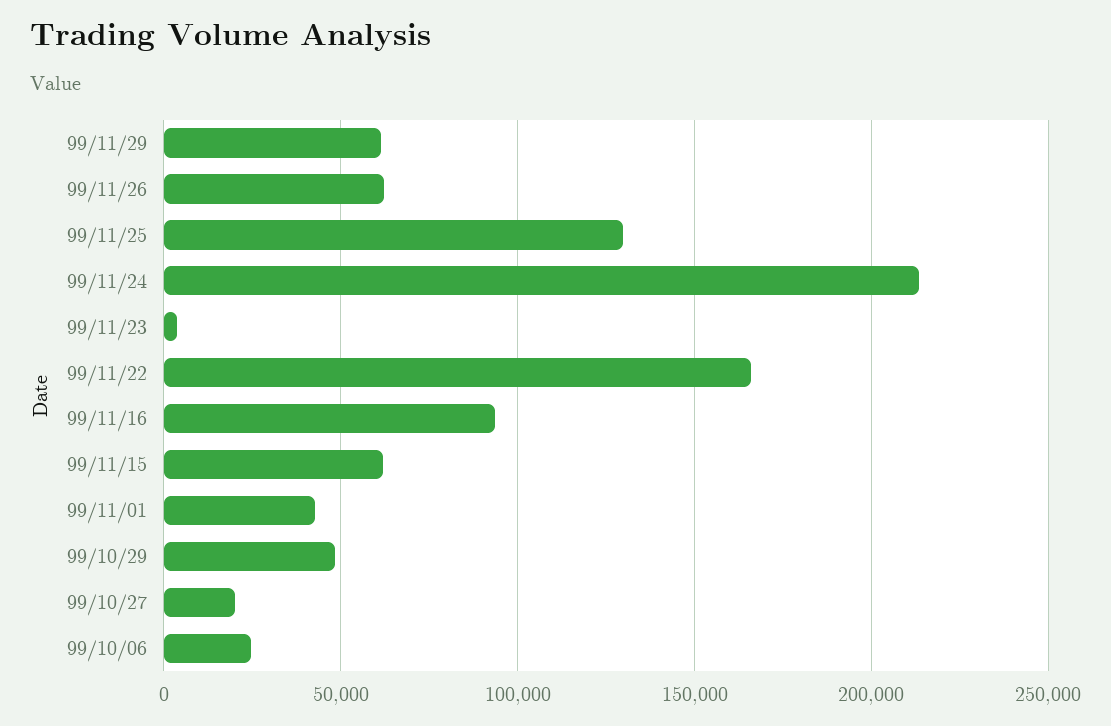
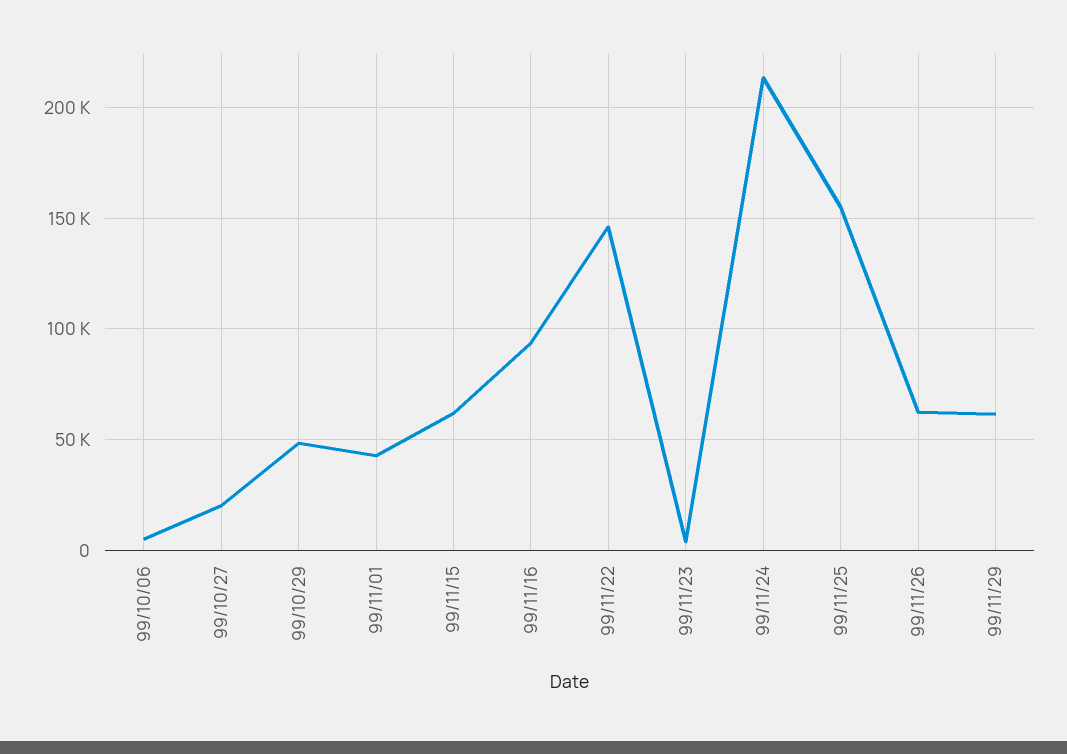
99/11/25: 130000 -> 155000
99/11/22: 165000 -> 145000
99/10/06: 25000 -> 5000

